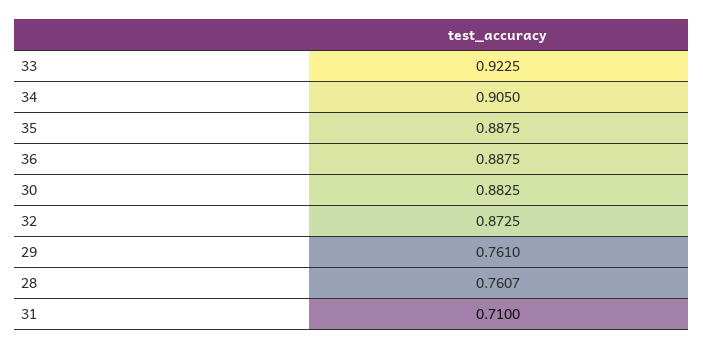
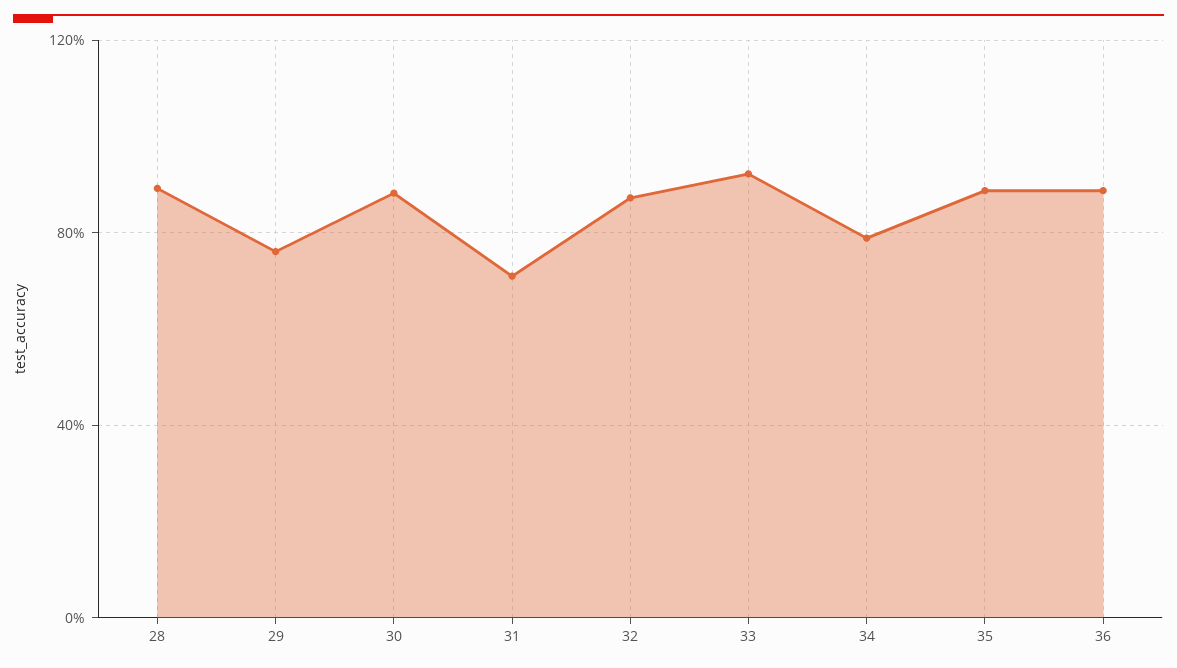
34: 0.905 -> 0.8
28: 0.7607 -> 0.9

